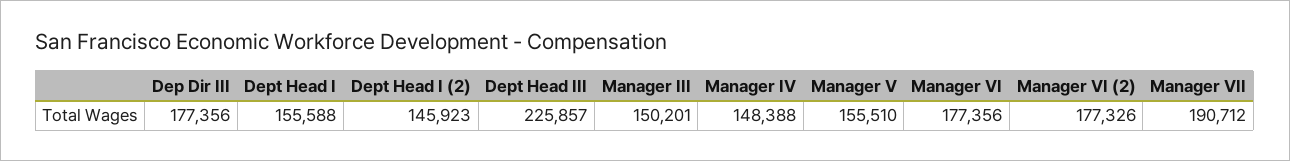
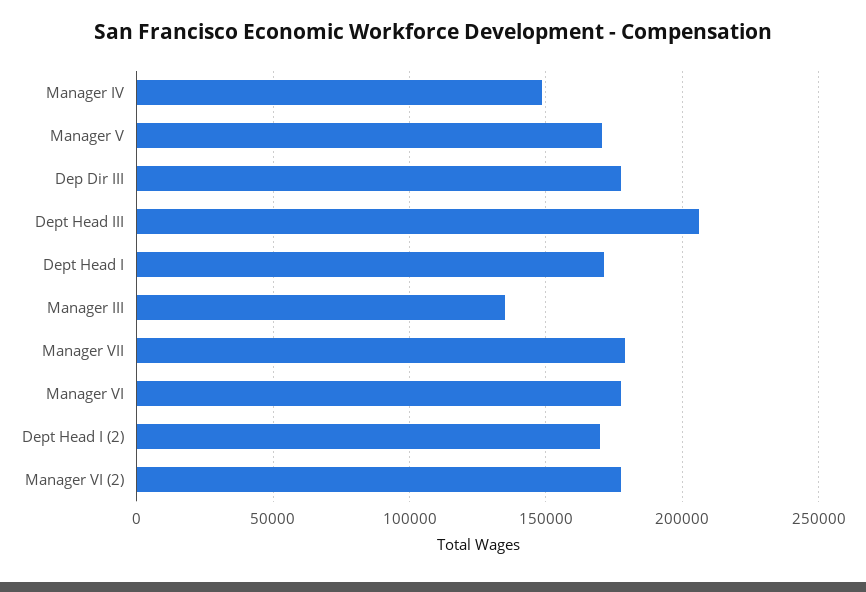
Dept Head I: 155588 -> 170000
Dept Head I (2): 145923 -> 170000
Dept Head III: 225857 -> 205000
Manager III: 150201 -> 135000
Manager V: 155510 -> 170000
Manager VII: 190712 -> 180000

